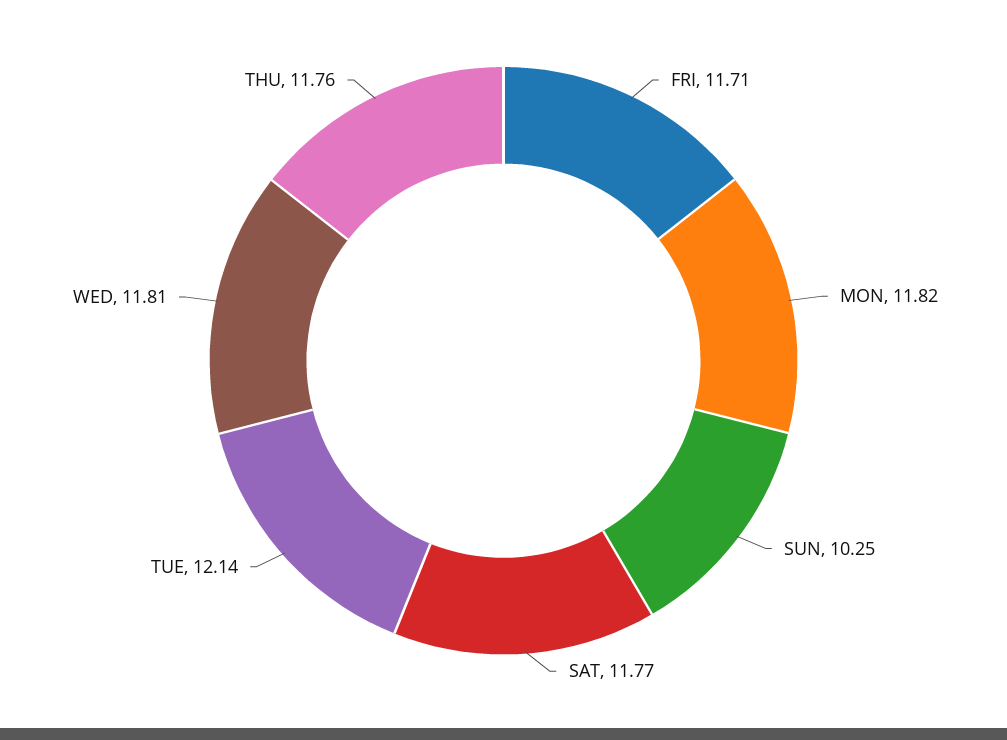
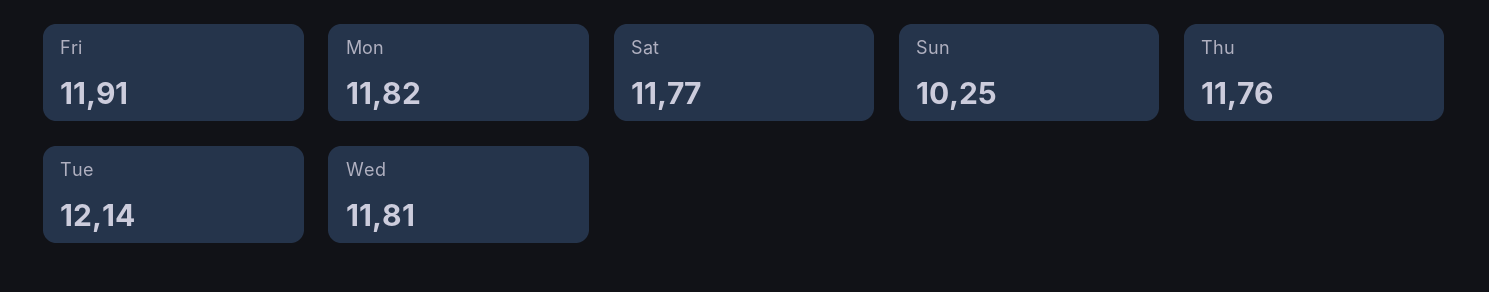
FRI: 11.71 -> 11.91

